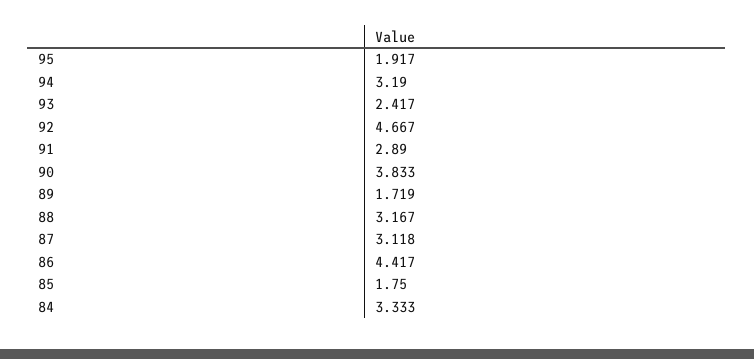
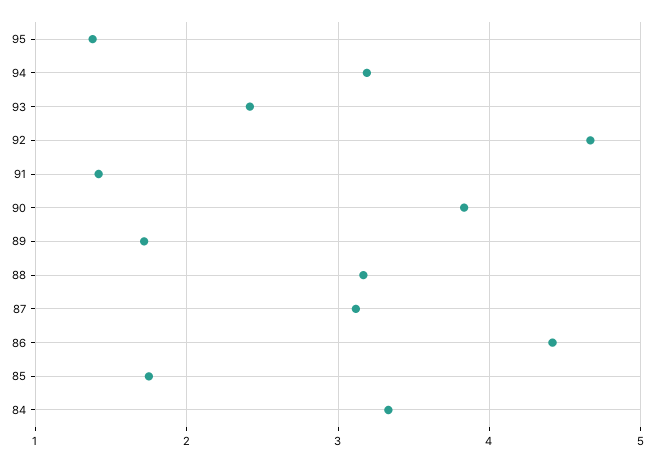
95: 1.917 -> 1.4
91: 2.89 -> 1.4

